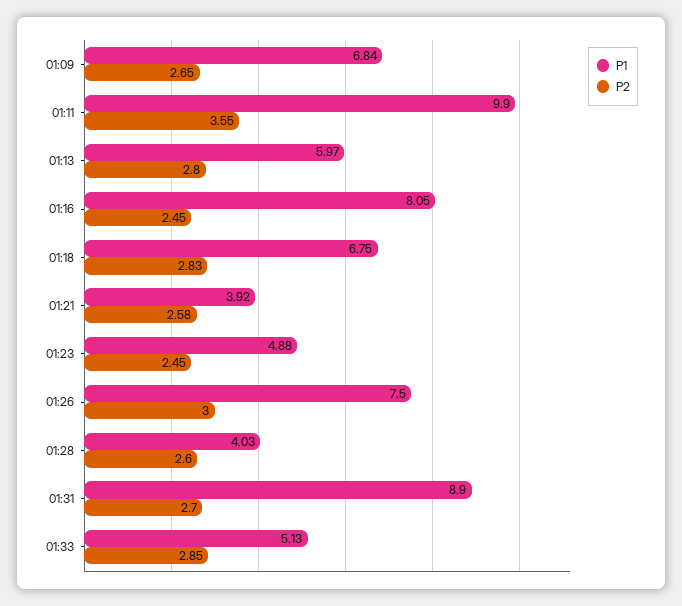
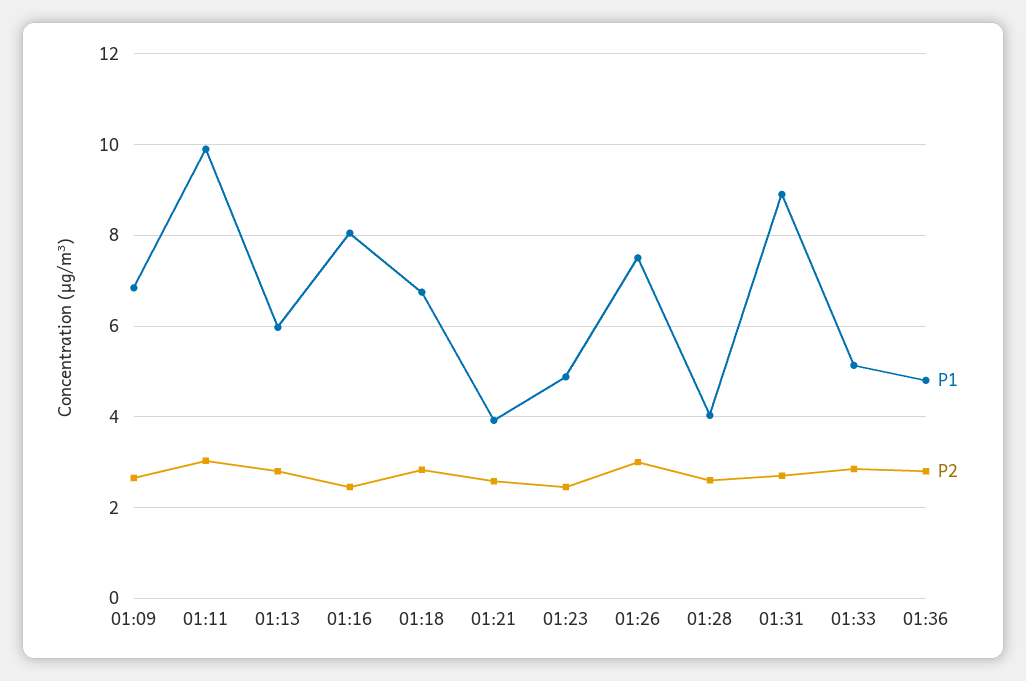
P2, 01:11: 3.55 -> 3
P1, 01:36: none -> 4.8
P2, 01:36: none -> 2.8

